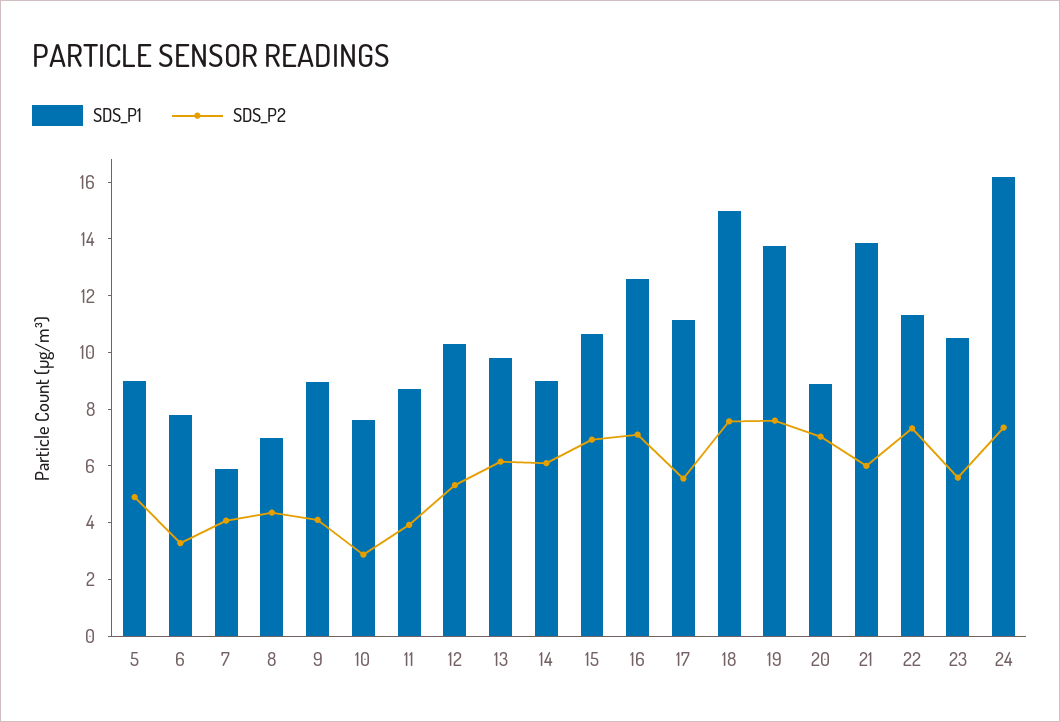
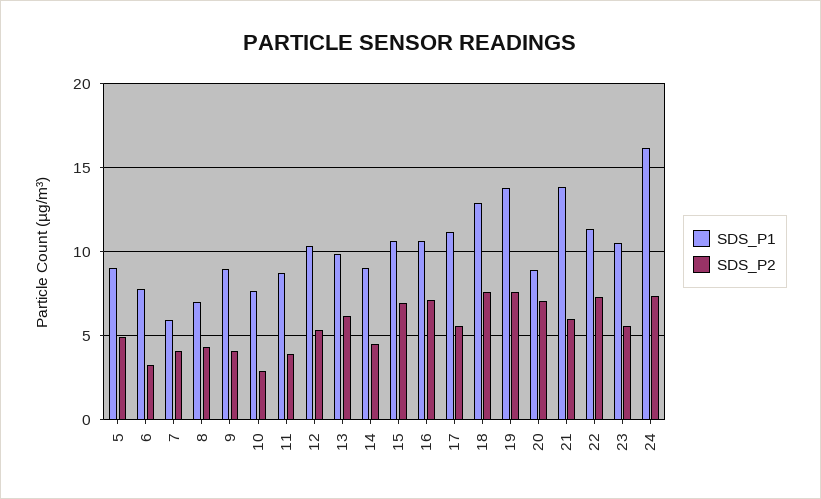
SDS_P2, 14: 6 -> 4.5
SDS_P1, 16: 12.5 -> 10.5
SDS_P1, 18: 15 -> 13

